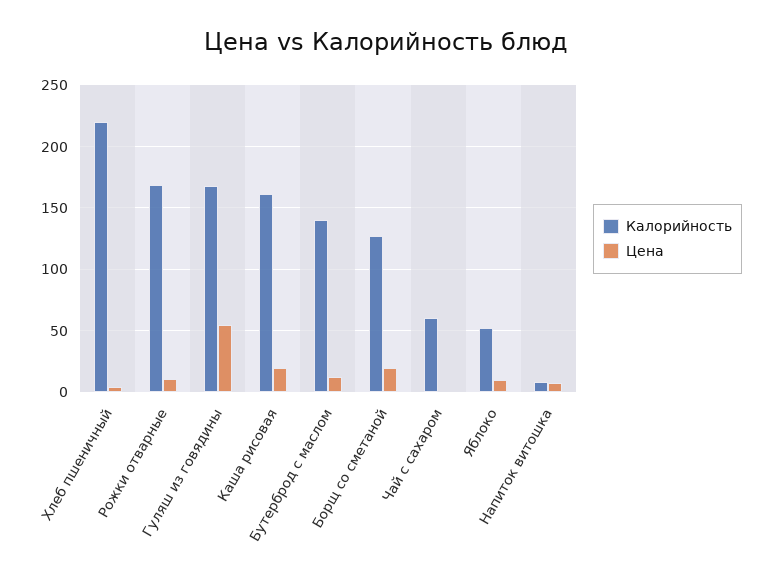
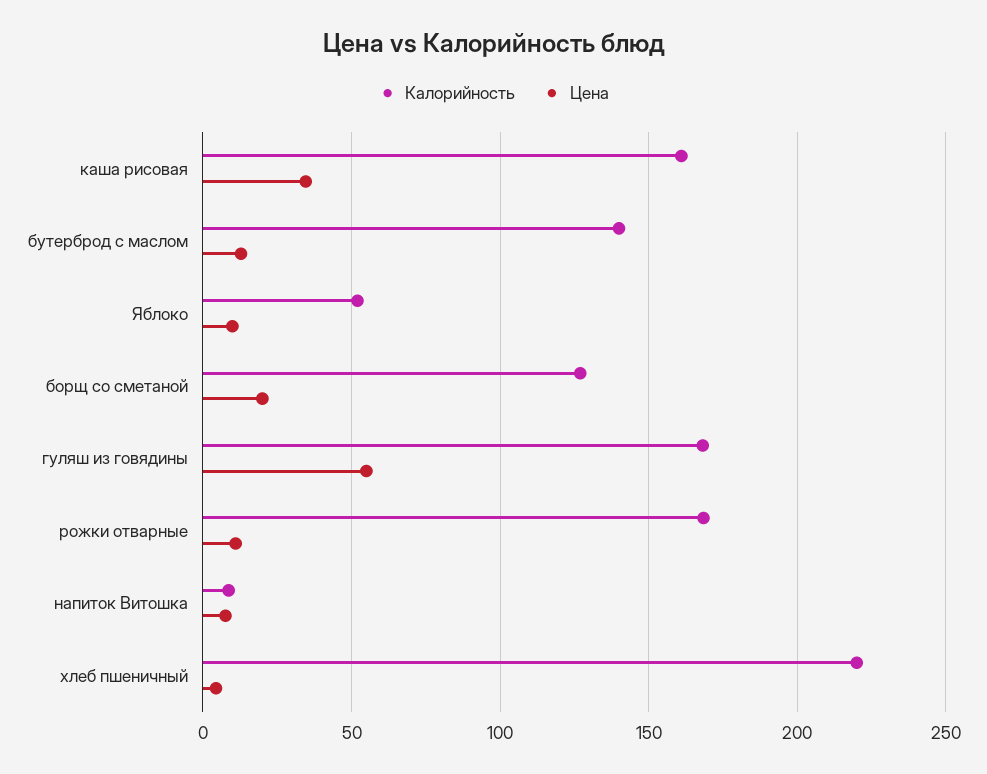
Цена, Каша рисовая: 20 -> 35
Калорийность, Чай с сахаром: 60 -> none
Цена, Чай с сахаром: 0 -> none

